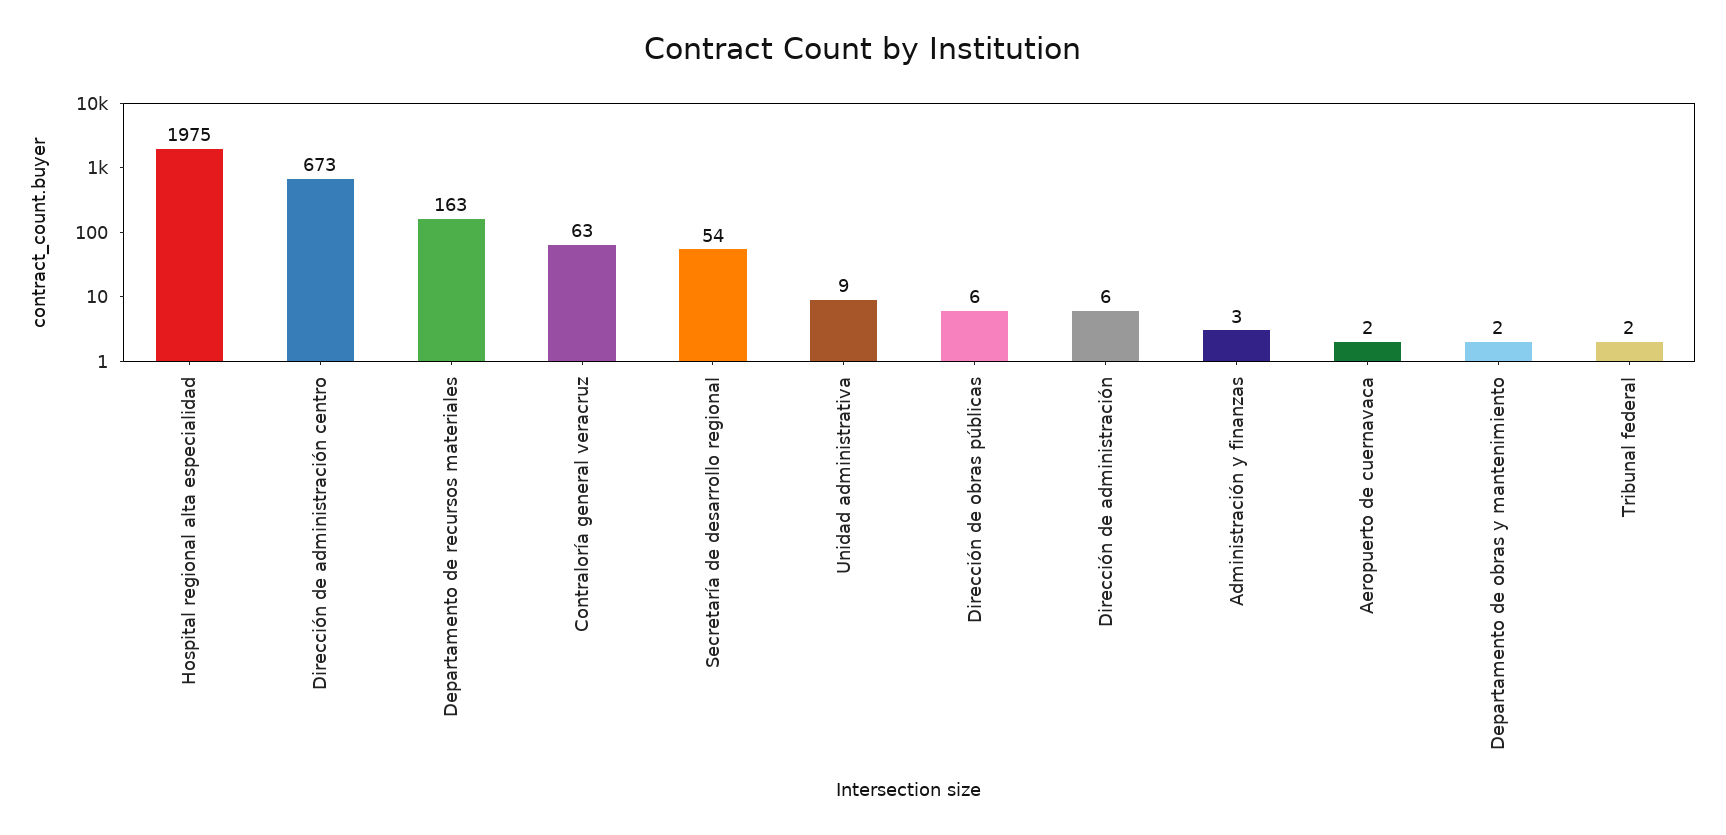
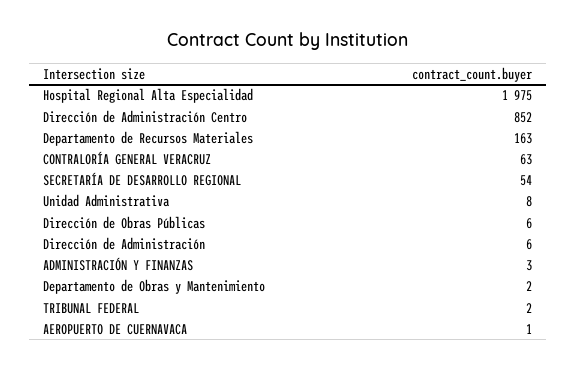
Dirección de administración centro: 673 -> 852
Unidad administrativa: 9 -> 8
Aeropuerto de cuernavaca: 2 -> 1

